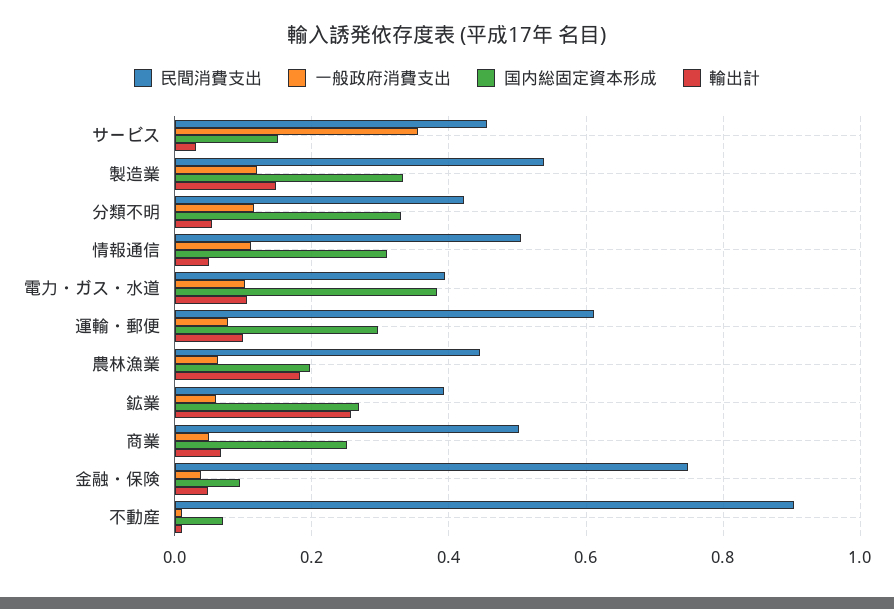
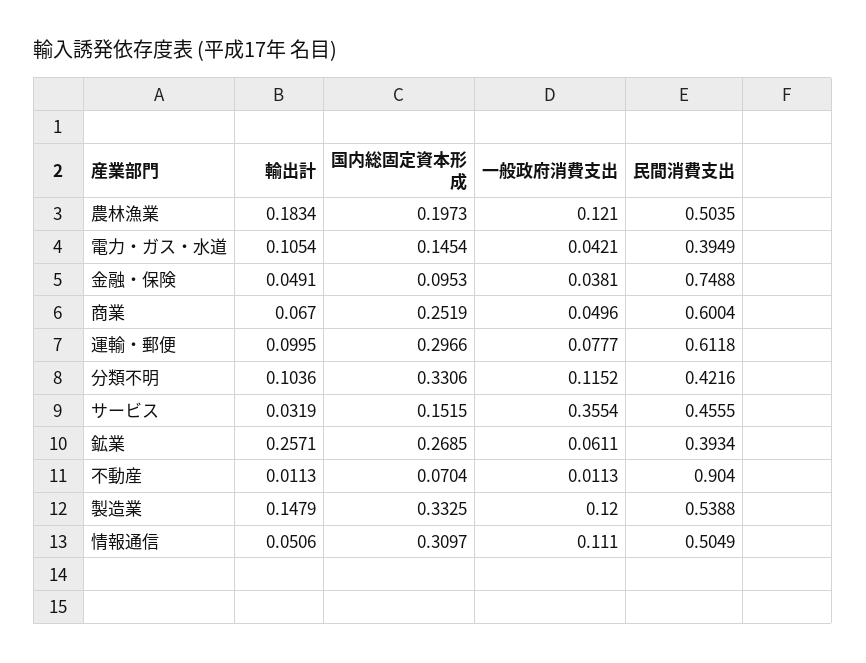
輸出計, 分類不明: 0.06 -> 0.1036
一般政府消費支出, 電力・ガス・水道: 0.1 -> 0.0421
国内総固定資本形成, 電力・ガス・水道: 0.38 -> 0.1454
民間消費支出, 農林漁業: 0.44 -> 0.5035
一般政府消費支出, 農林漁業: 0.06 -> 0.121
民間消費支出, 商業: 0.5 -> 0.6004

